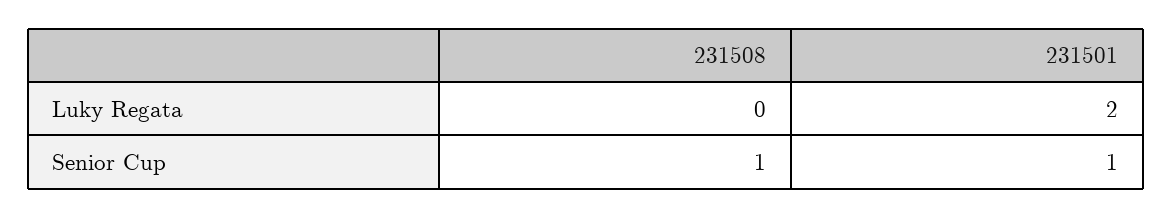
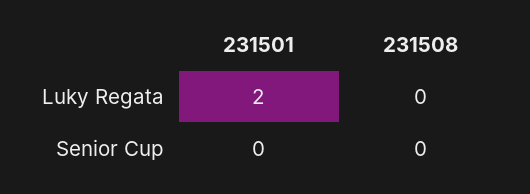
231508, Senior Cup: 1 -> 0
231501, Senior Cup: 1 -> 0

